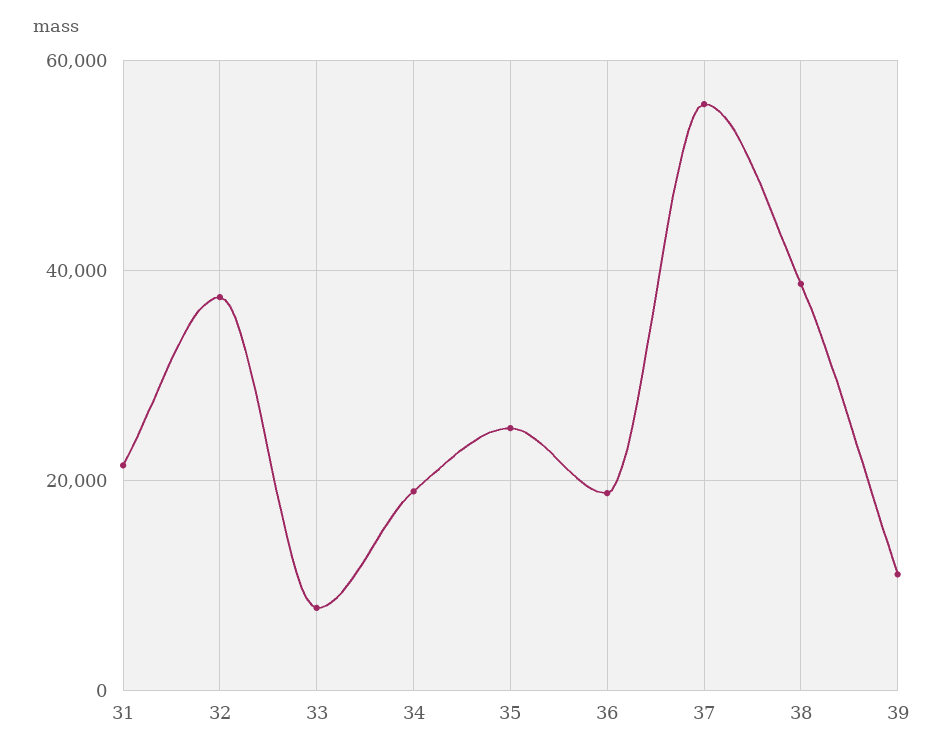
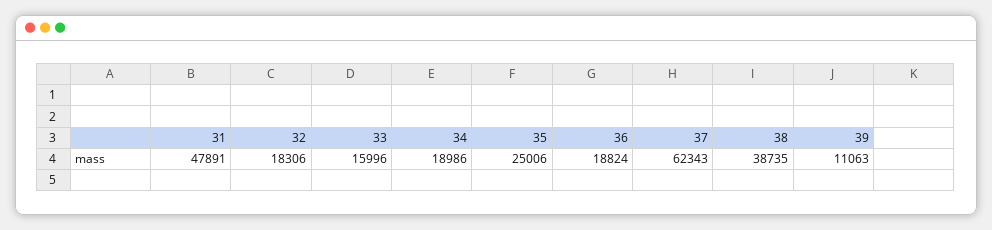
31: 22000 -> 47891
32: 38000 -> 18306
33: 8000 -> 15996
37: 56000 -> 62343

